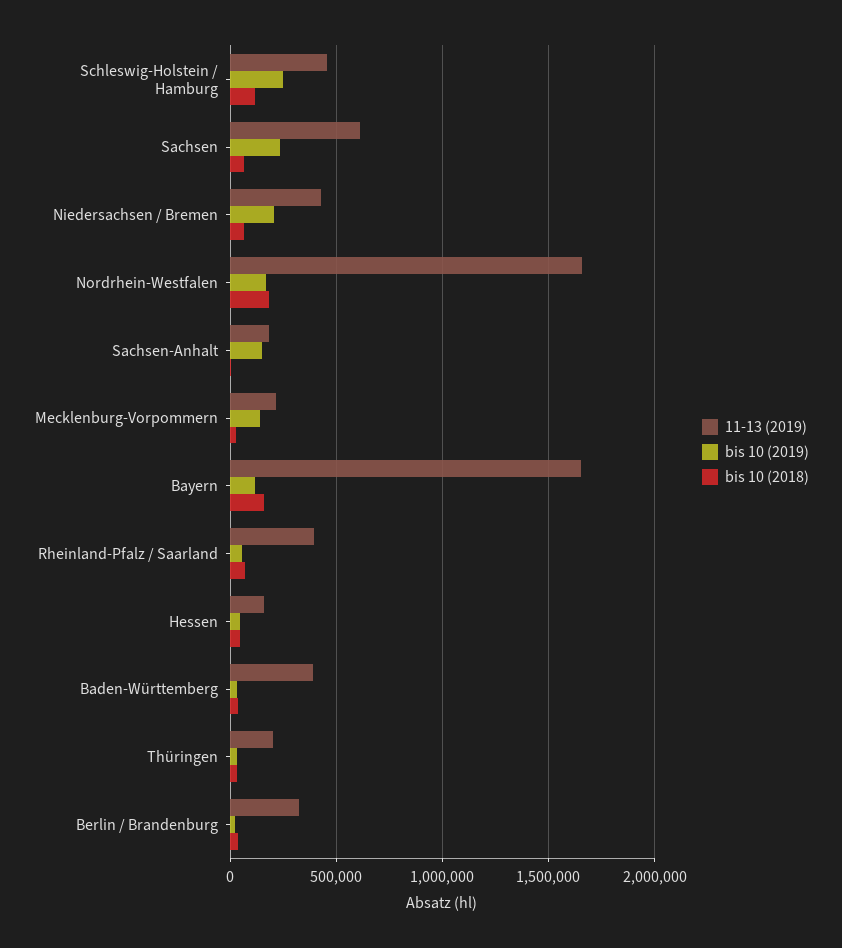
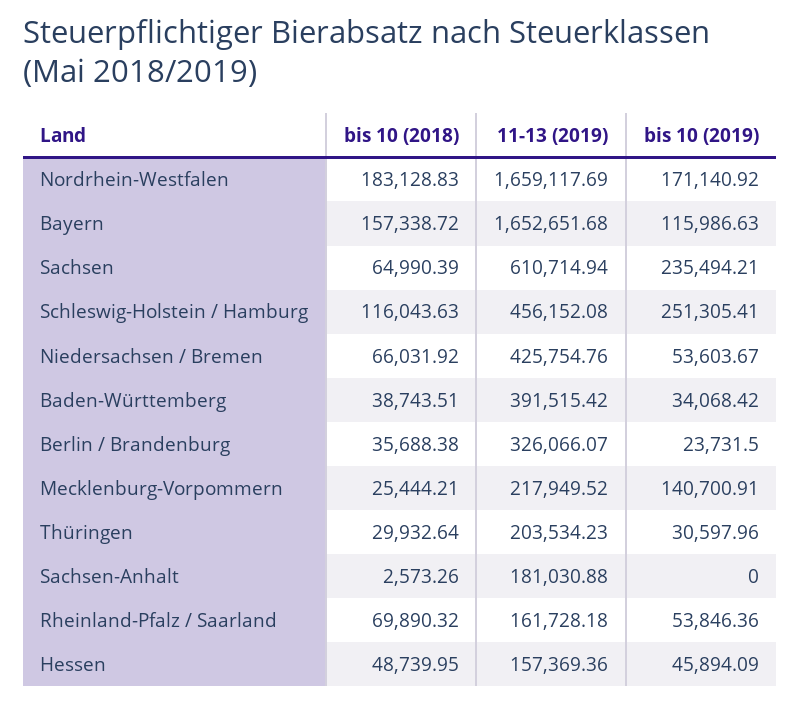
bis 10 (2019), Niedersachsen / Bremen: 200000 -> 53603.67
bis 10 (2019), Sachsen-Anhalt: 150000 -> 0
11-13 (2019), Rheinland-Pfalz / Saarland: 400000 -> 161728.18

